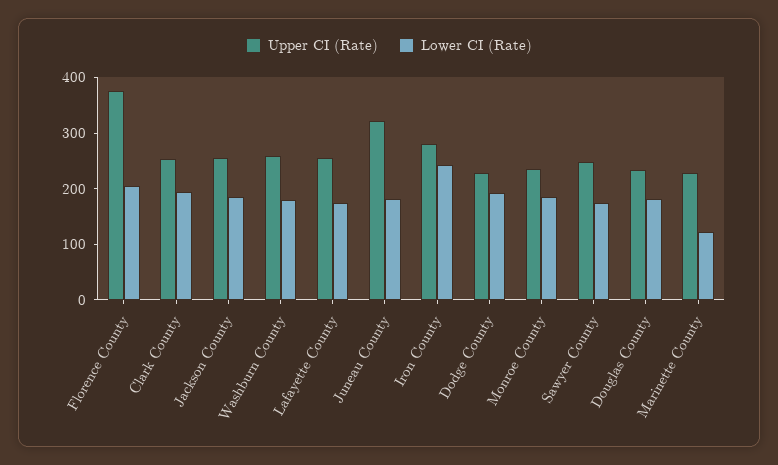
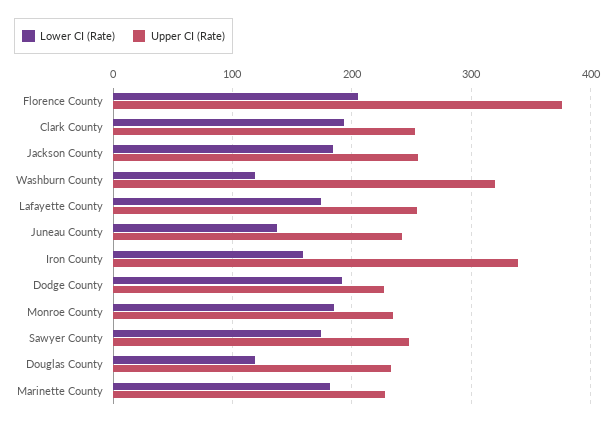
Upper CI (Rate), Washburn County: 260 -> 320
Lower CI (Rate), Washburn County: 180 -> 120
Upper CI (Rate), Juneau County: 320 -> 240
Lower CI (Rate), Juneau County: 180 -> 140
Upper CI (Rate), Iron County: 280 -> 340
Lower CI (Rate), Iron County: 240 -> 160
Lower CI (Rate), Douglas County: 180 -> 120
Lower CI (Rate), Marinette County: 120 -> 180

